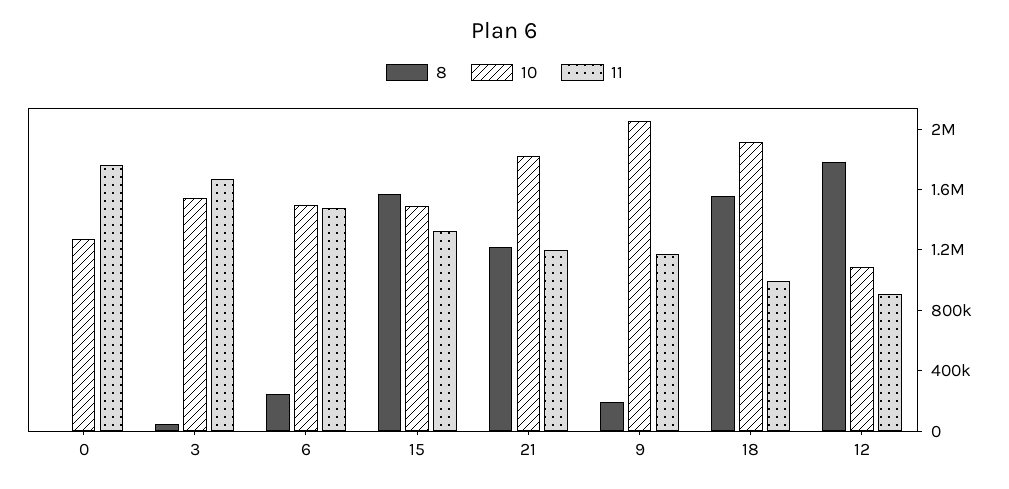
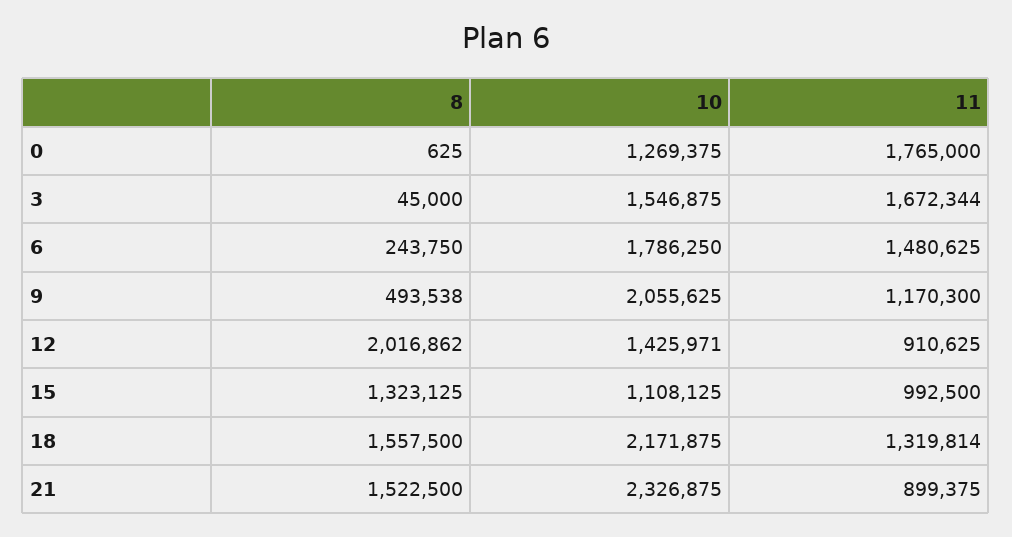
10, 6: 1500000 -> 1786250
8, 15: 1600000 -> 1323125
10, 15: 1500000 -> 1108125
11, 15: 1300000 -> 992500
8, 21: 1200000 -> 1522500
10, 21: 1800000 -> 2326875
11, 21: 1200000 -> 899375
8, 9: 200000 -> 493538
10, 18: 1900000 -> 2171875
11, 18: 1000000 -> 1319814
8, 12: 1800000 -> 2016862
10, 12: 1100000 -> 1425971

